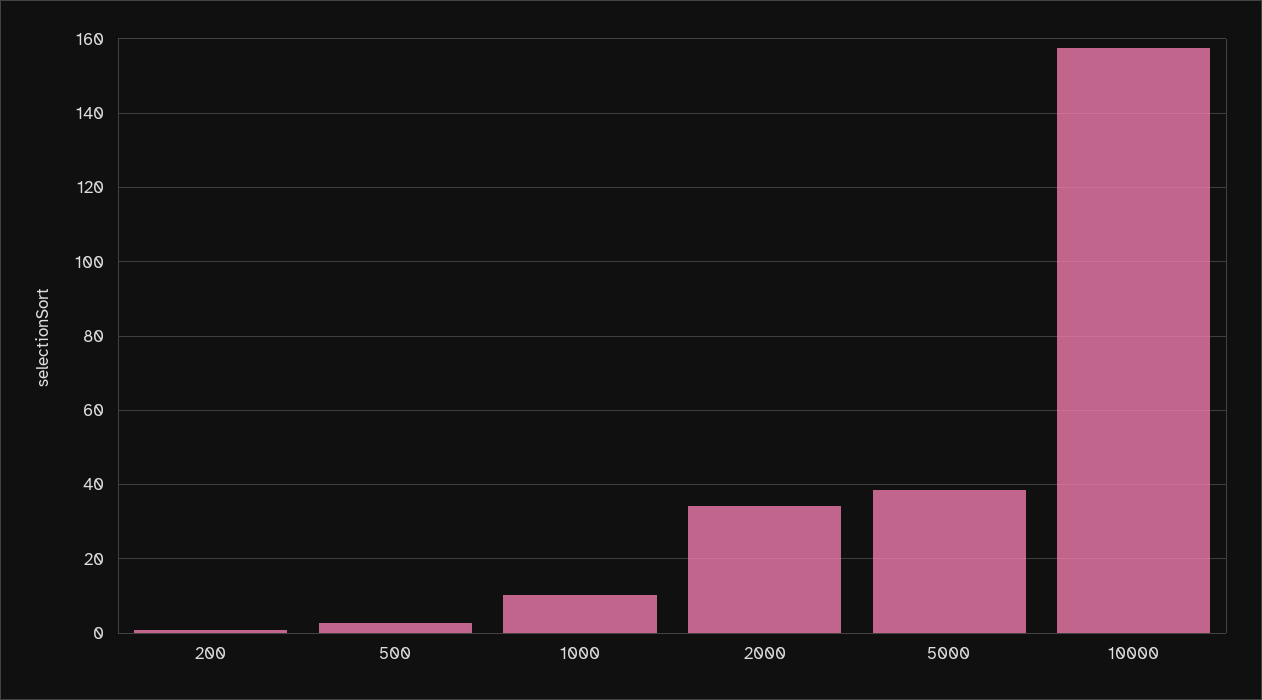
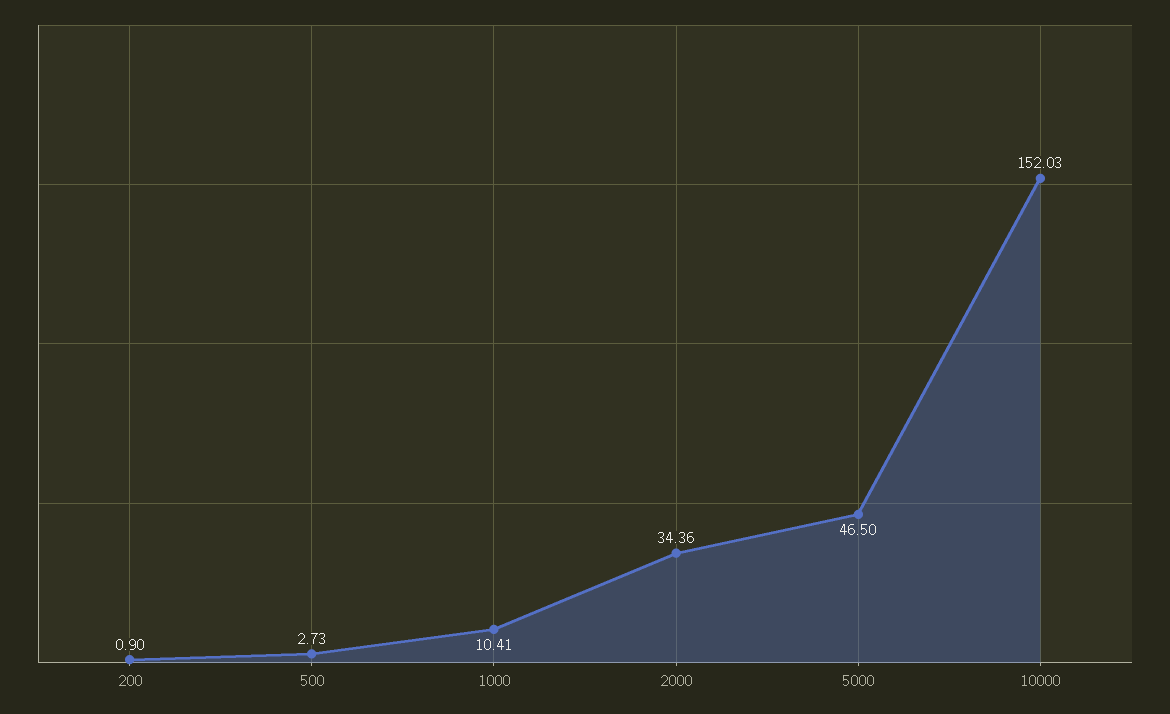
5000: 38 -> 46.5
10000: 158 -> 152.03

